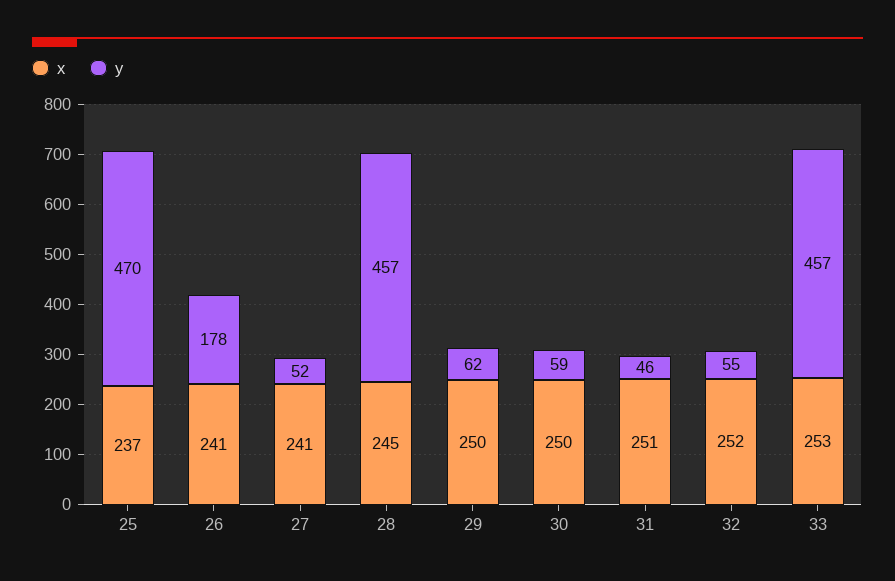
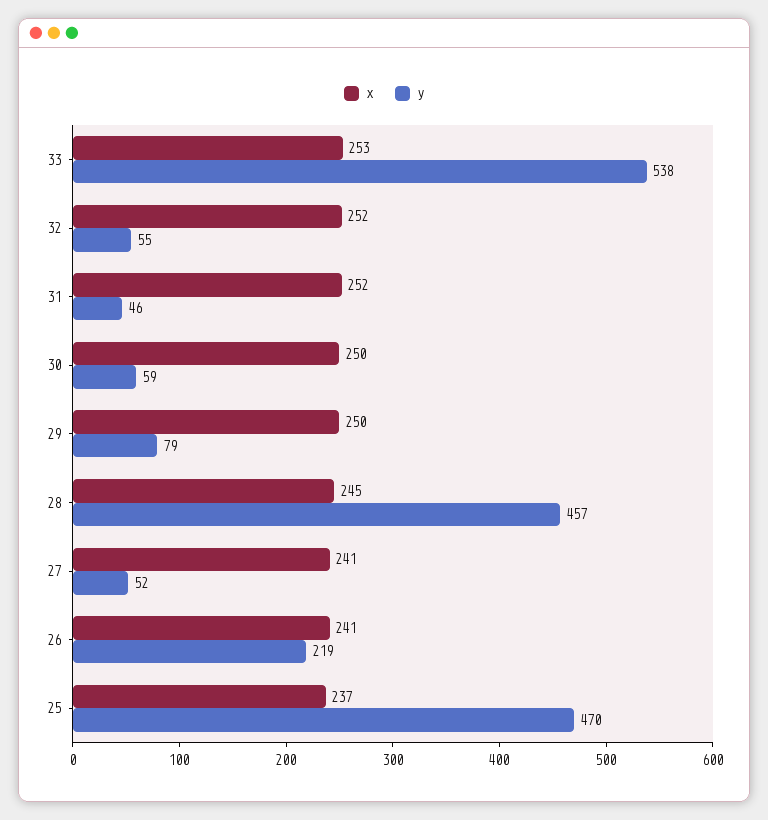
y, 26: 178 -> 219
y, 29: 62 -> 79
x, 31: 251 -> 252
y, 33: 457 -> 538

